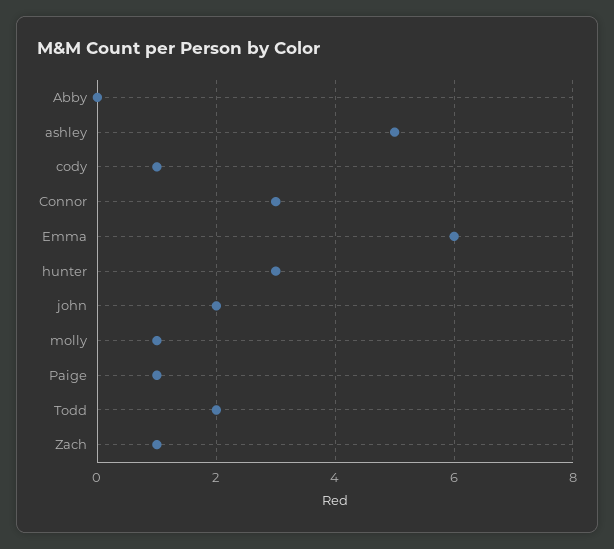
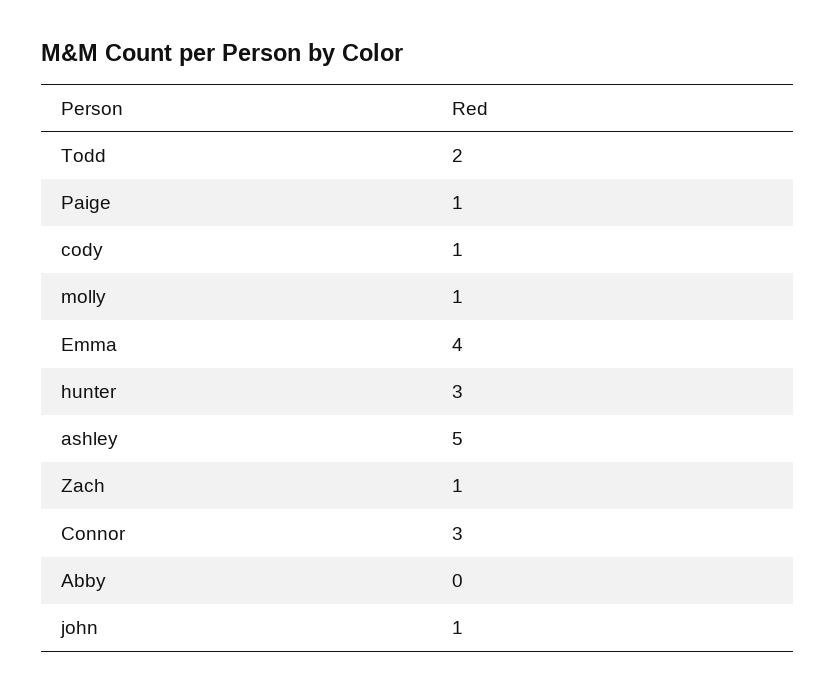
Emma: 6 -> 4
john: 2 -> 1

